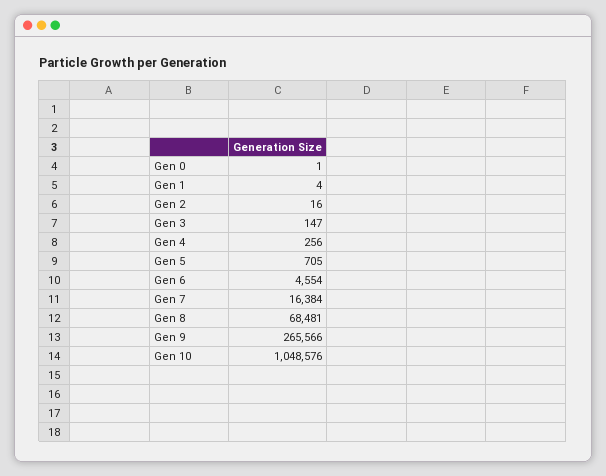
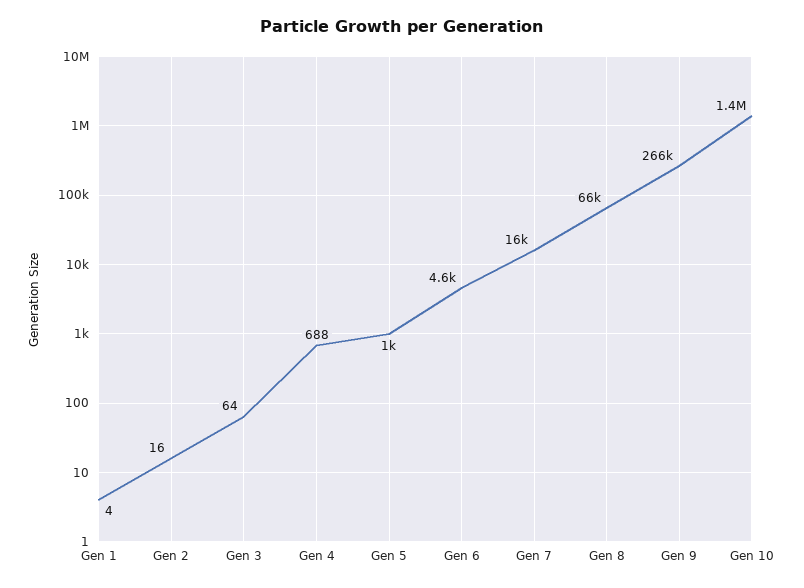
Gen 0: 1 -> none
Gen 3: 147 -> 64
Gen 4: 256 -> 688
Gen 5: 705 -> 1000
Gen 8: 68481 -> 66000
Gen 10: 1048576 -> 1400000

